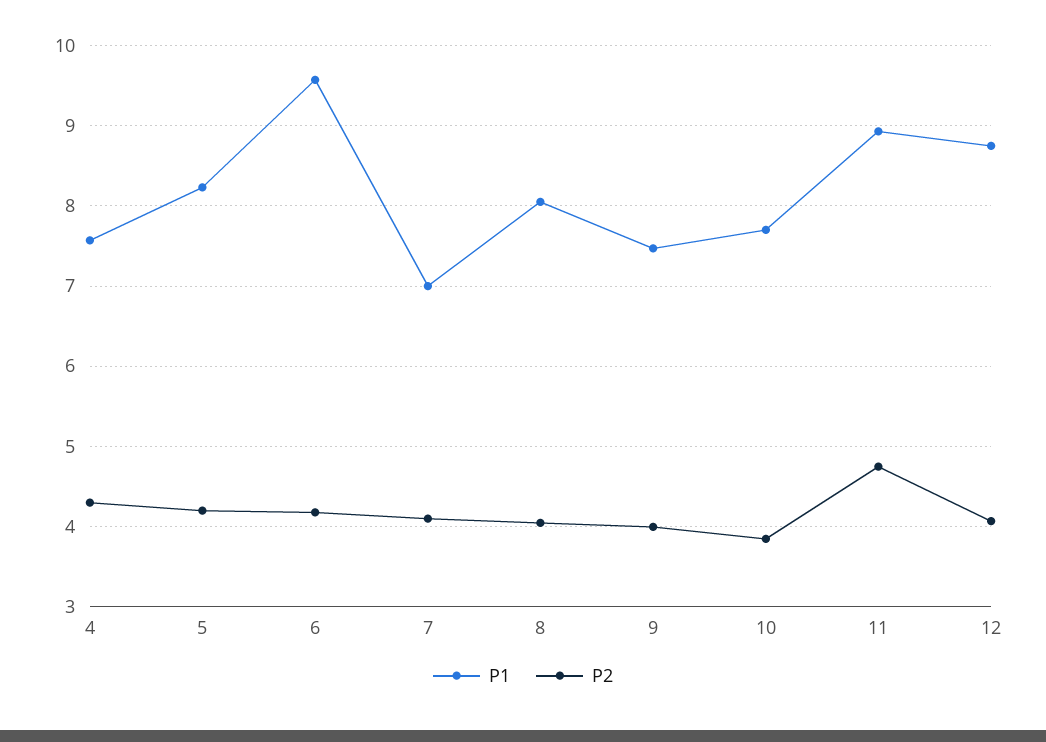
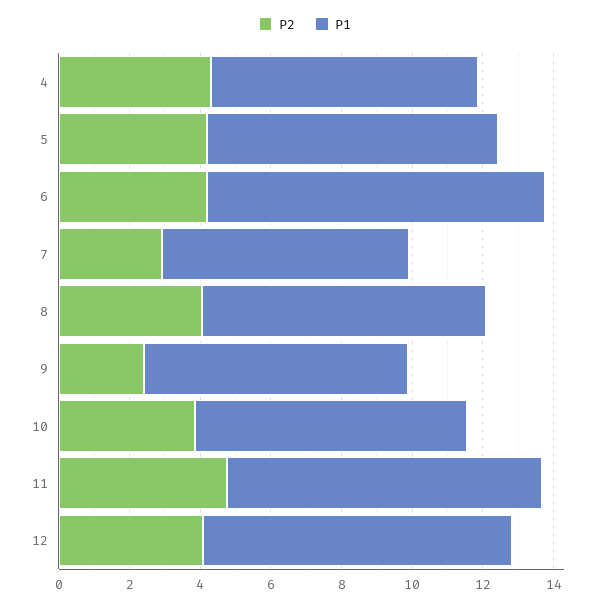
P2, 7: 4.1 -> 3
P2, 9: 4 -> 2.5

